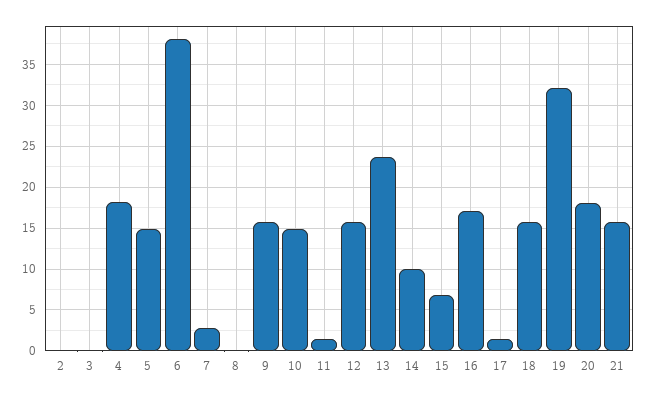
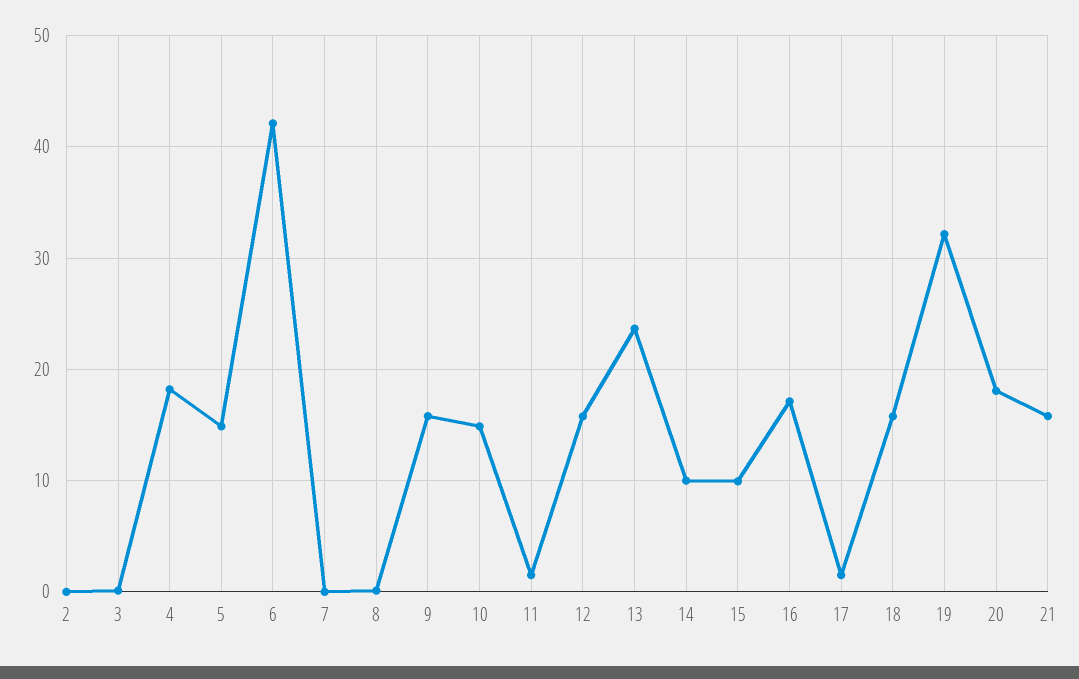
6: 38 -> 42
7: 3 -> 0
15: 7 -> 10

